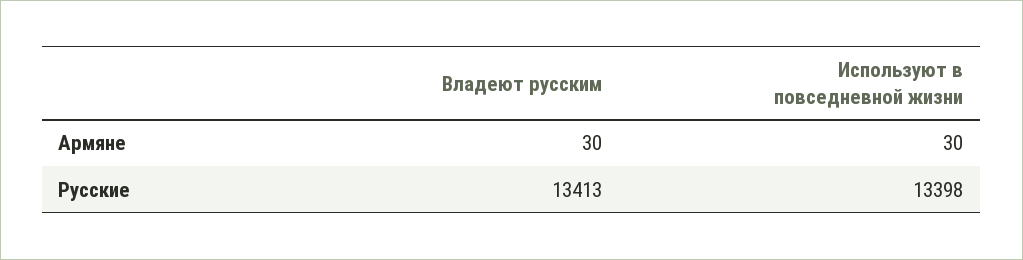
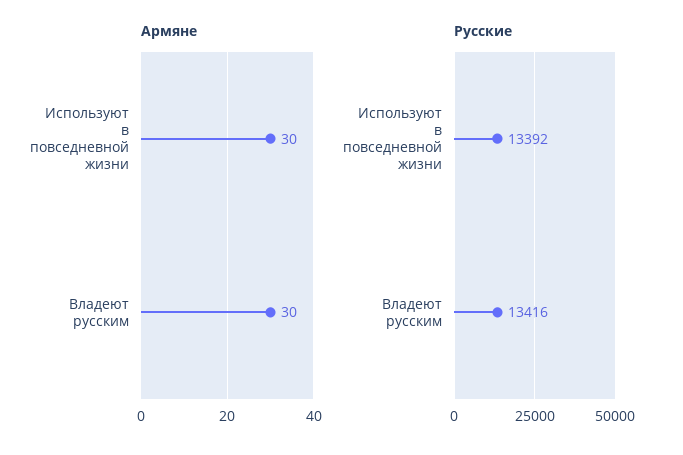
Русские, Владеют русским: 13413 -> 13416
Русские, Используют в повседневной жизни: 13398 -> 13392

